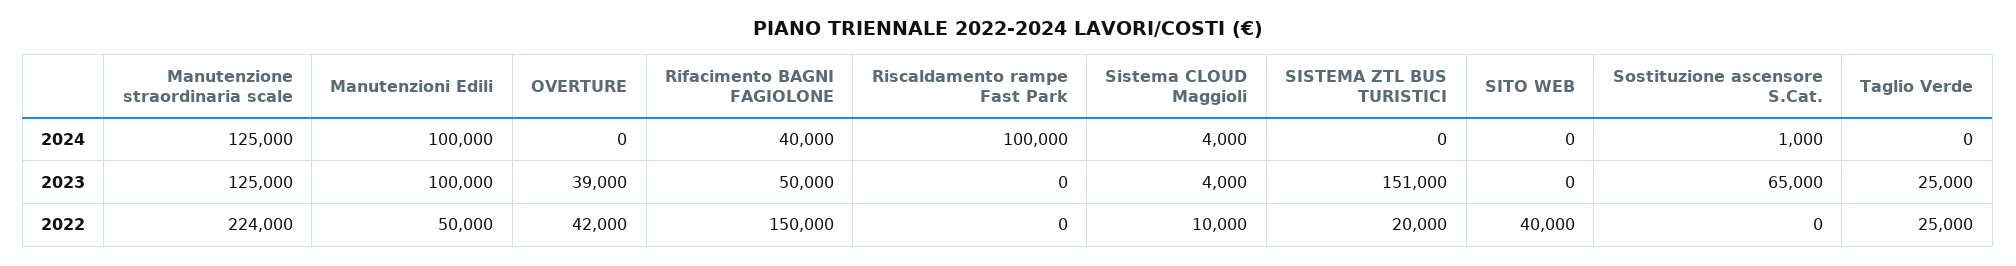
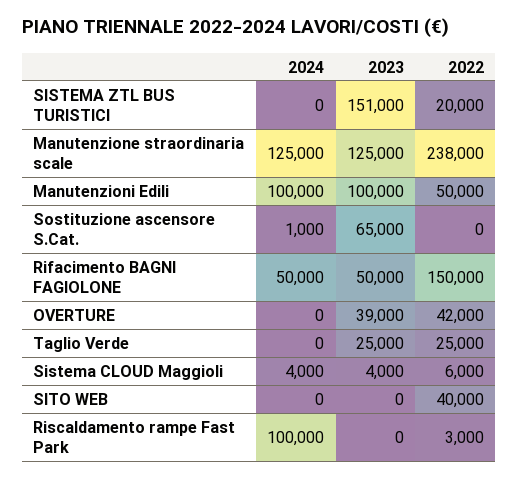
Rifacimento BAGNI FAGIOLONE, 2024: 40000 -> 50000
Manutenzione straordinaria scale, 2022: 224000 -> 238000
Riscaldamento rampe Fast Park, 2022: 0 -> 3000
Sistema CLOUD Maggioli, 2022: 10000 -> 6000

